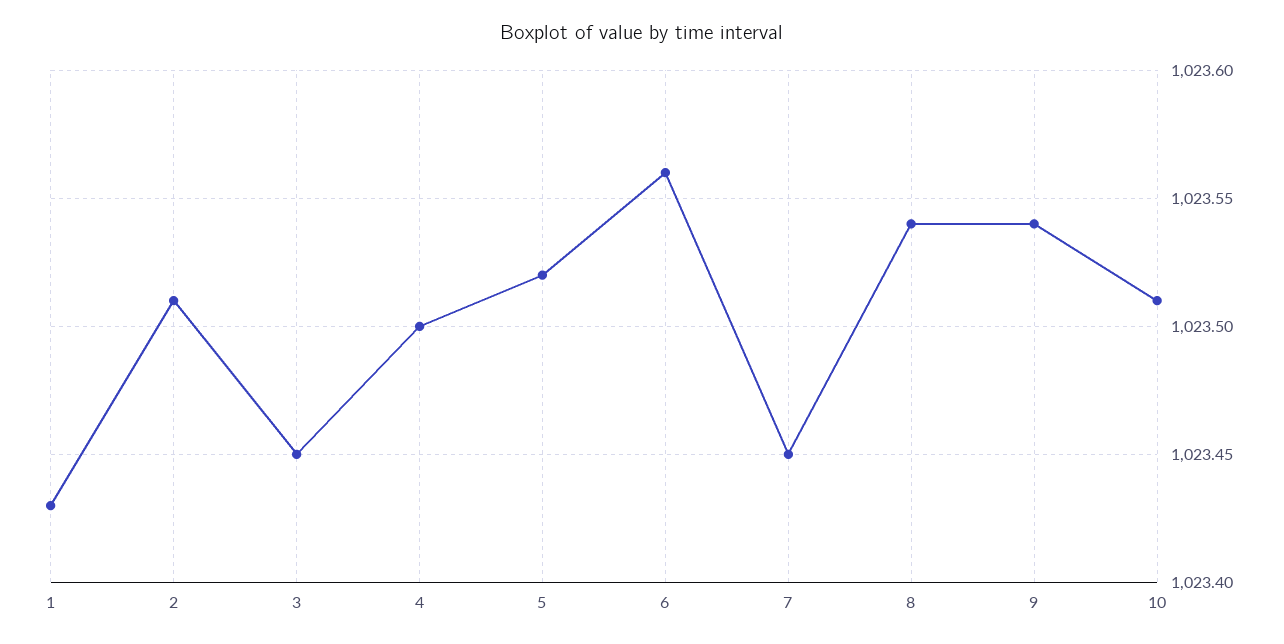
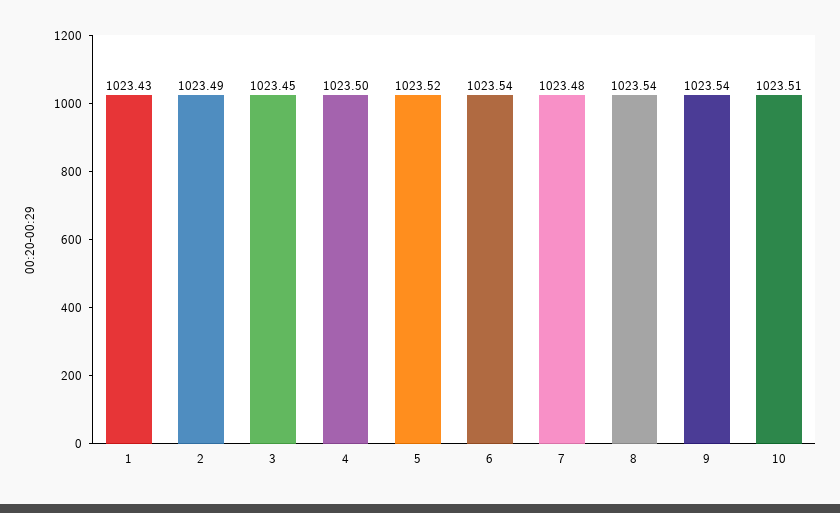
2: 1023.51 -> 1023.49
6: 1023.56 -> 1023.54
7: 1023.45 -> 1023.48

